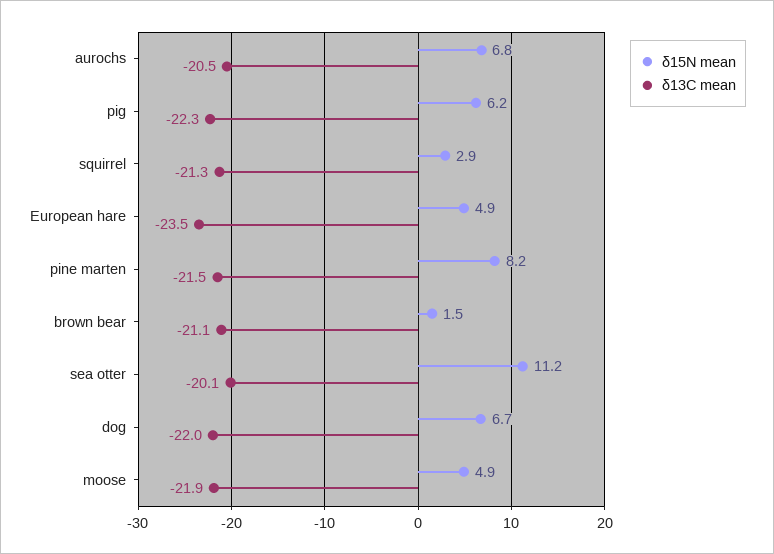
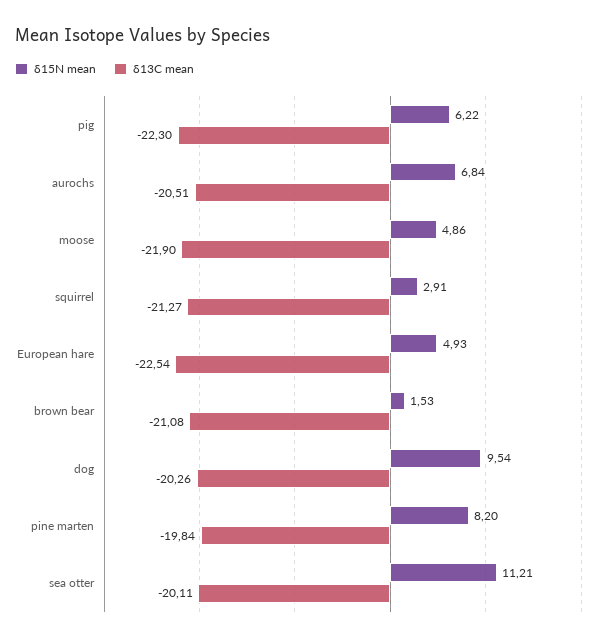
δ13C mean, European hare: -23.5 -> -22.54
δ13C mean, pine marten: -21.5 -> -19.84
δ15N mean, dog: 6.7 -> 9.54
δ13C mean, dog: -22 -> -20.26

